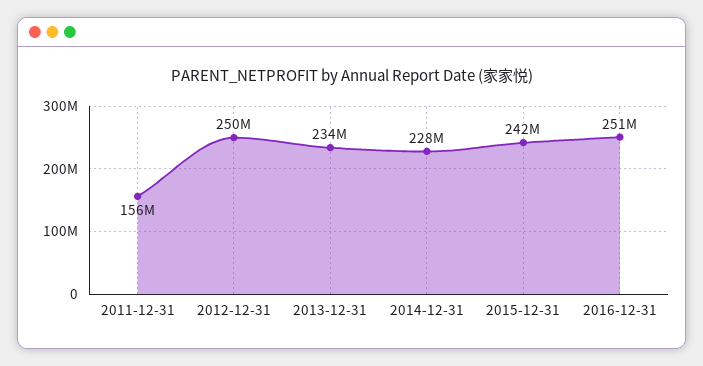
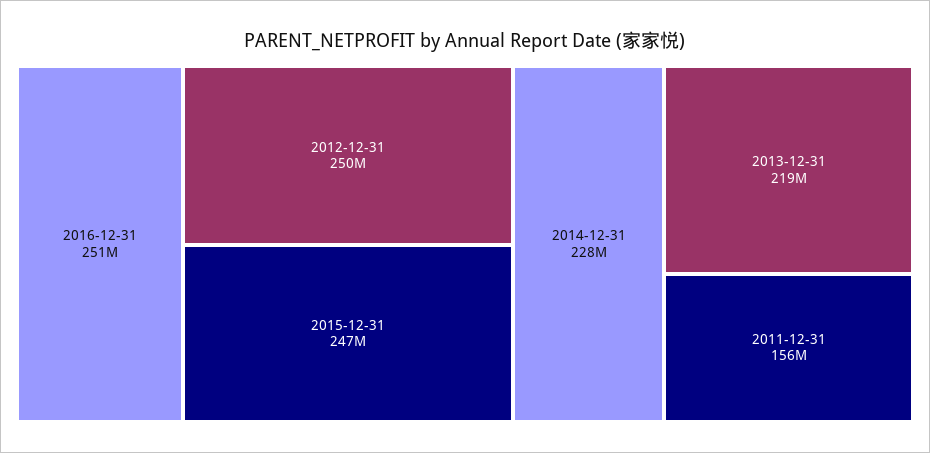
2013-12-31: 234000000 -> 219000000
2015-12-31: 242000000 -> 247000000

